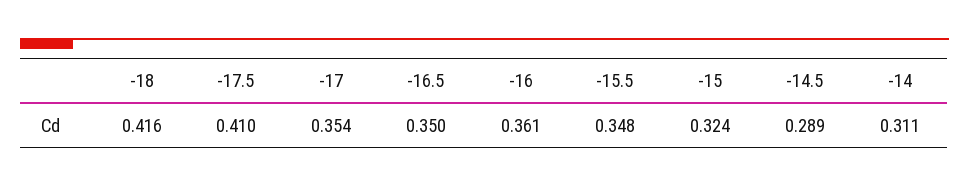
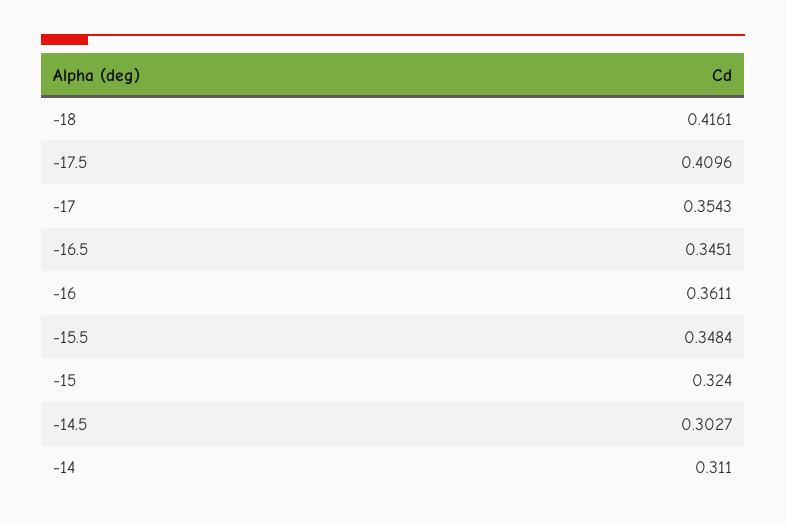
-16.5: 0.35 -> 0.3451
-14.5: 0.289 -> 0.3027

